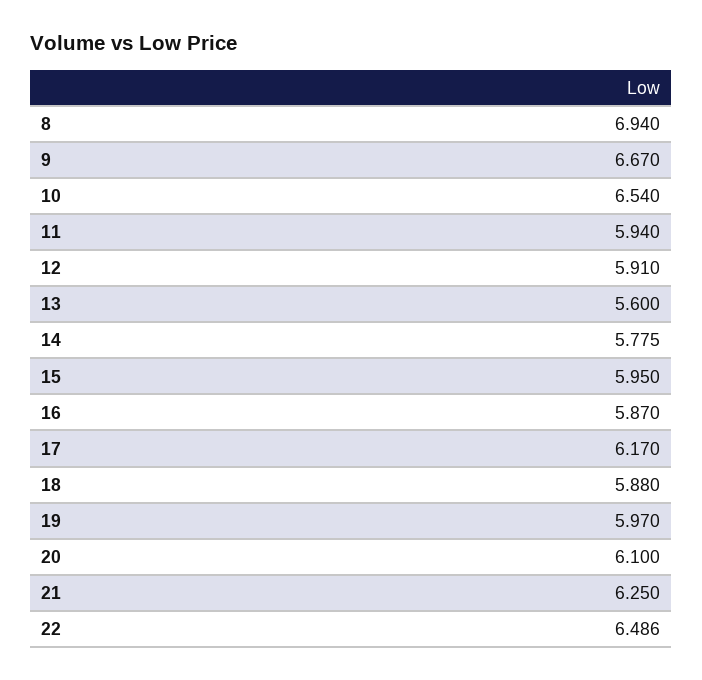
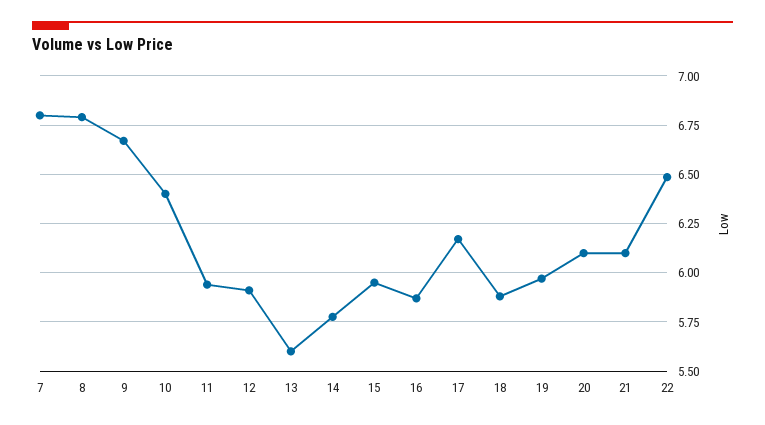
8: 6.94 -> 6.8
10: 6.54 -> 6.4
21: 6.25 -> 6.1
7: none -> 6.8

